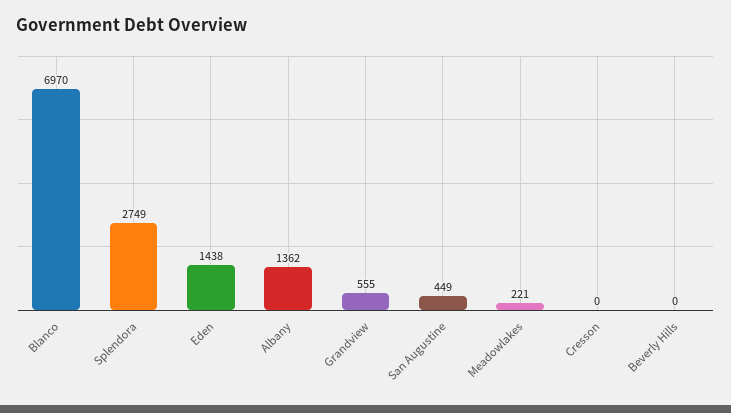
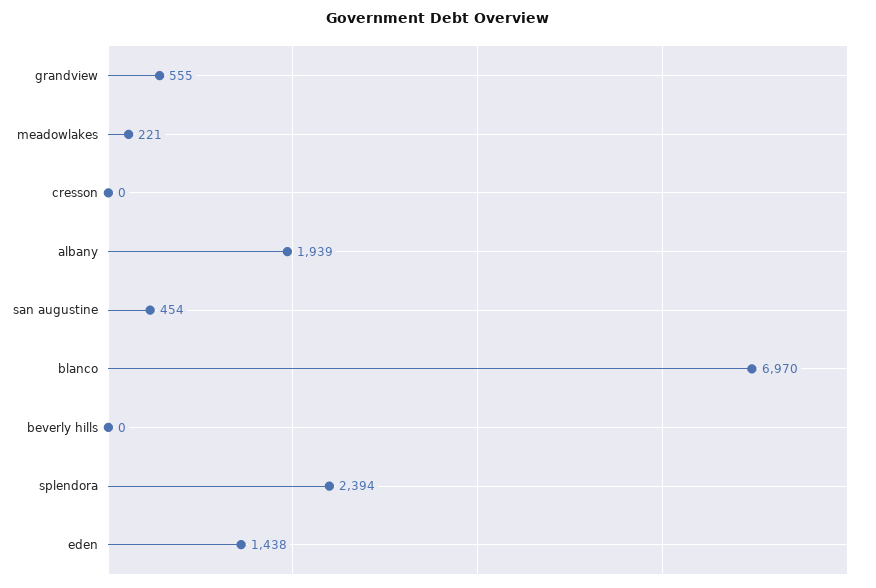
Splendora: 2749 -> 2394
Albany: 1362 -> 1939
San Augustine: 449 -> 454

